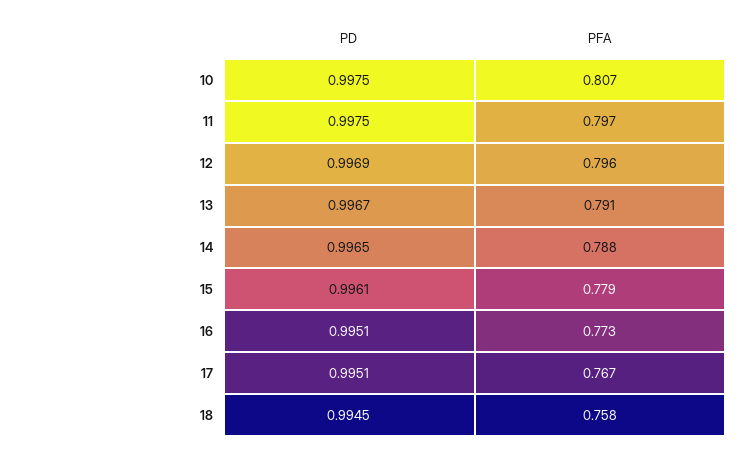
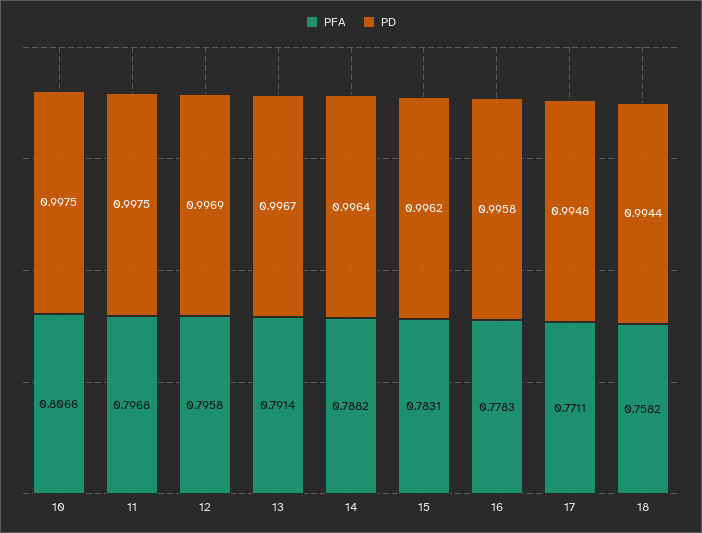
PD, 14: 0.9965 -> 0.9964
PD, 15: 0.9961 -> 0.9962
PFA, 15: 0.779 -> 0.7831
PD, 16: 0.9951 -> 0.9958
PFA, 16: 0.773 -> 0.7783
PD, 17: 0.9951 -> 0.9948
PFA, 17: 0.767 -> 0.7711
PD, 18: 0.9945 -> 0.9944

